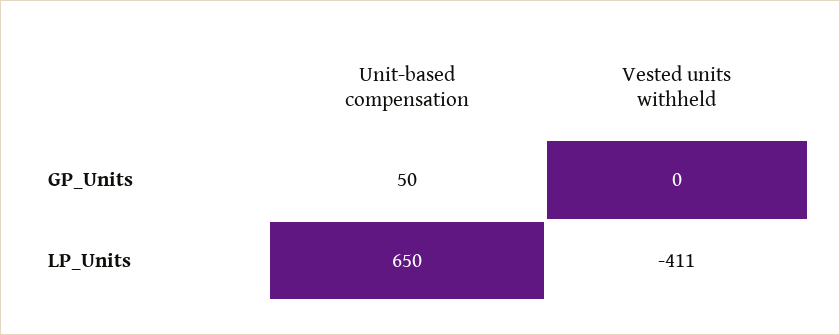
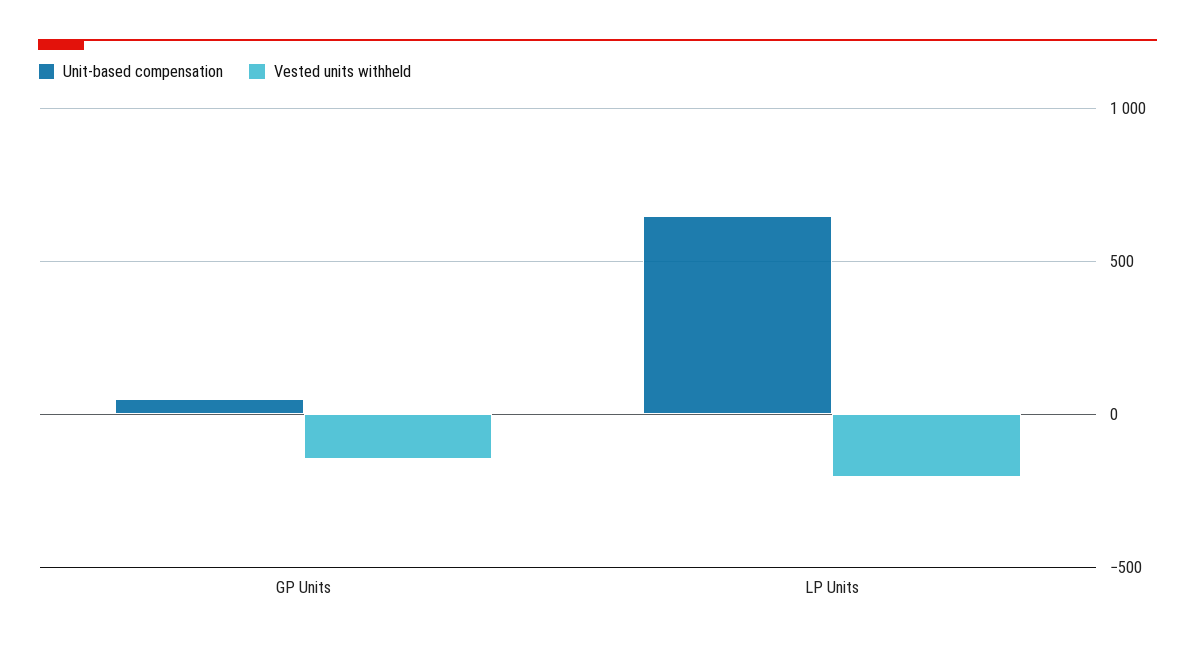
Vested units withheld, GP_Units: 0 -> -150
Vested units withheld, LP_Units: -411 -> -200

